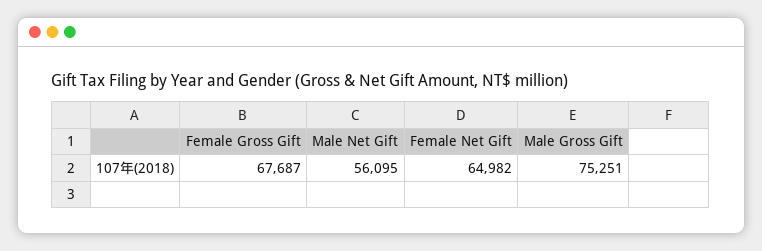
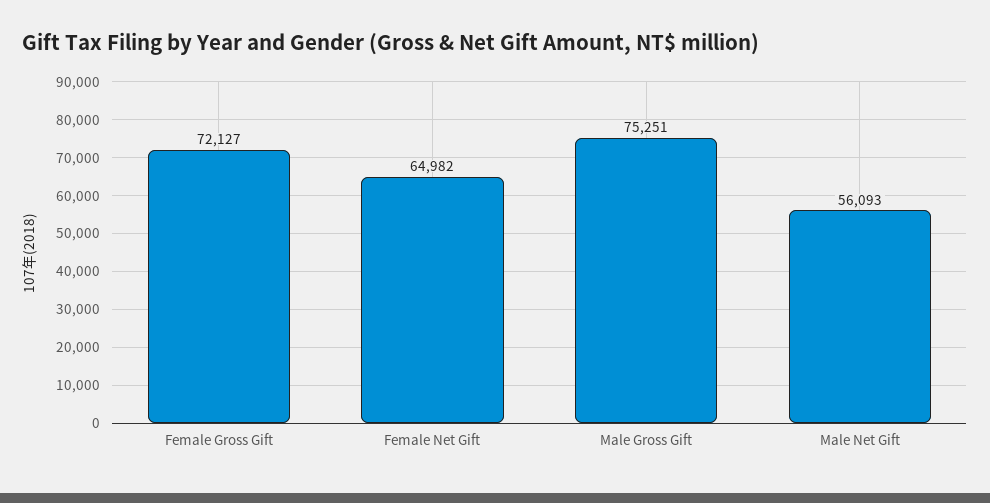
Female Gross Gift: 67687 -> 72127
Male Net Gift: 56095 -> 56093

